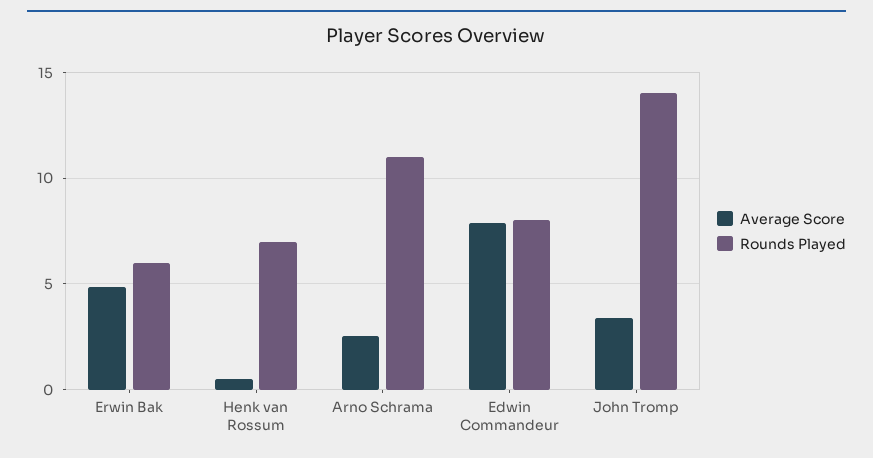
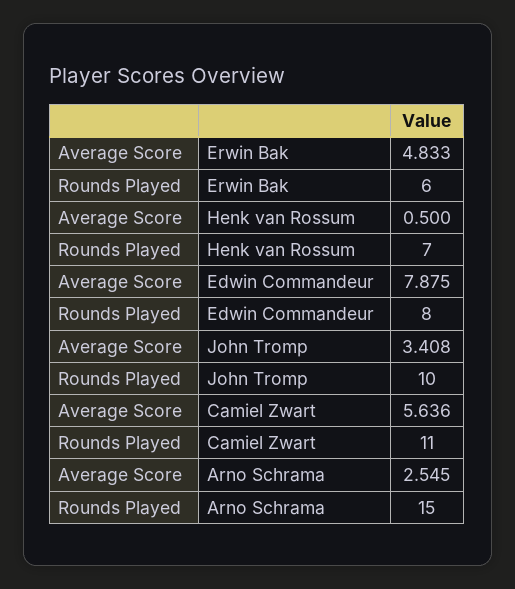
Rounds Played, Arno Schrama: 11 -> 15
Rounds Played, John Tromp: 14 -> 10
Average Score, Camiel Zwart: none -> 5.636
Rounds Played, Camiel Zwart: none -> 11

